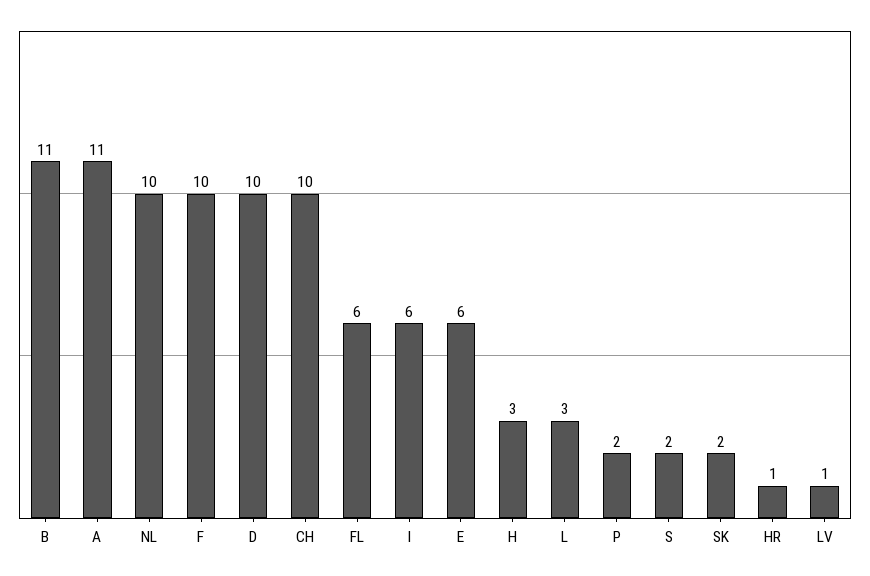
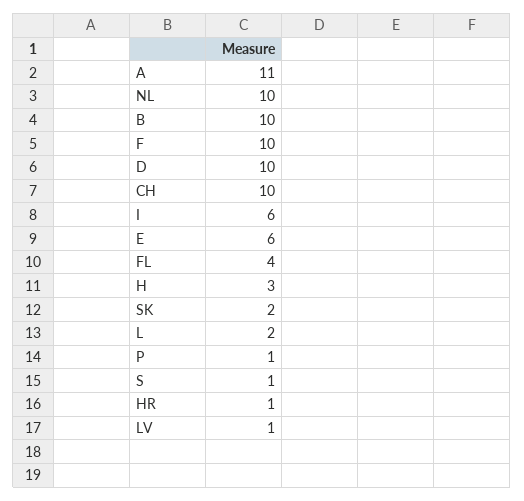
B: 11 -> 10
FL: 6 -> 4
L: 3 -> 2
P: 2 -> 1
S: 2 -> 1

